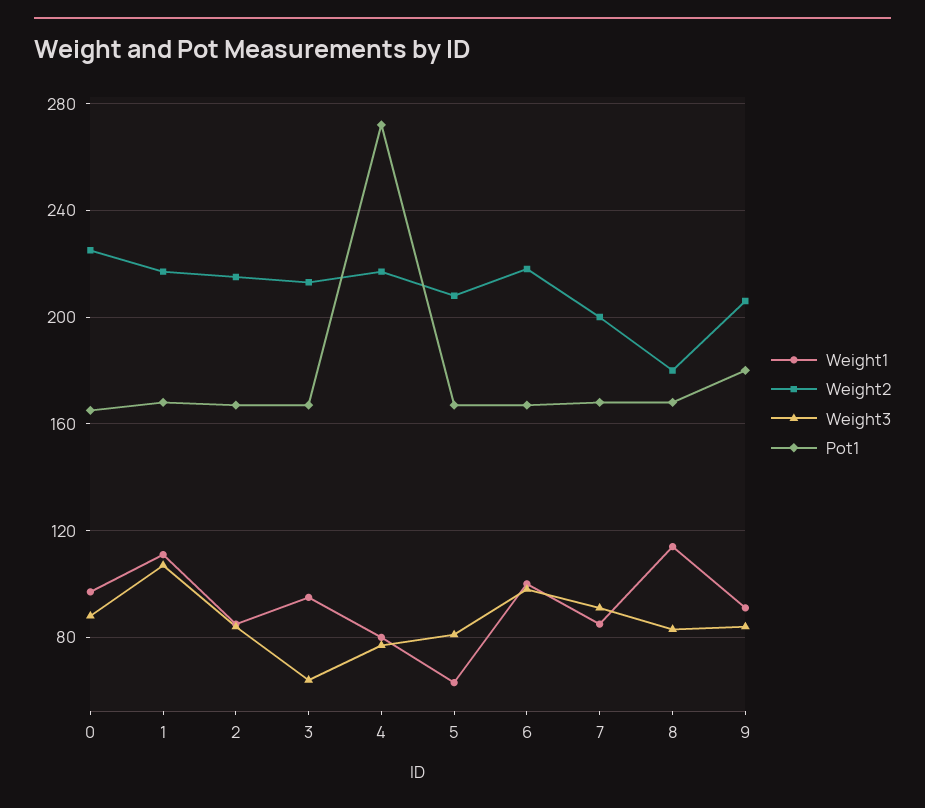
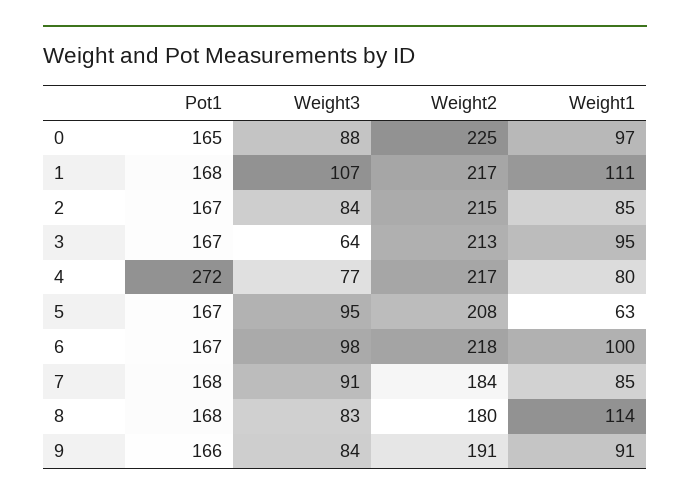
Weight3, 5: 80 -> 95
Weight2, 7: 200 -> 184
Weight2, 9: 205 -> 191
Pot1, 9: 180 -> 166

